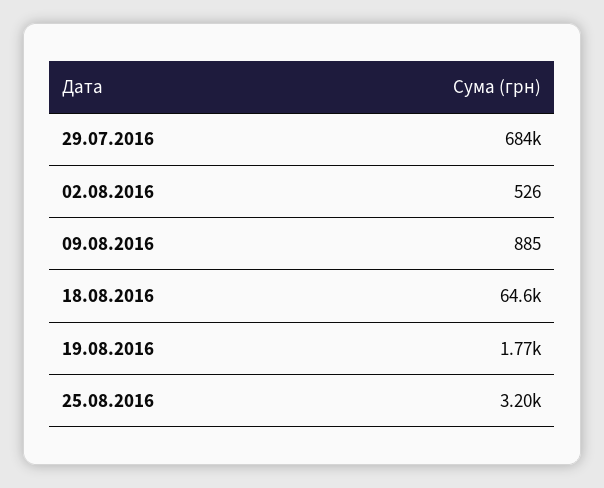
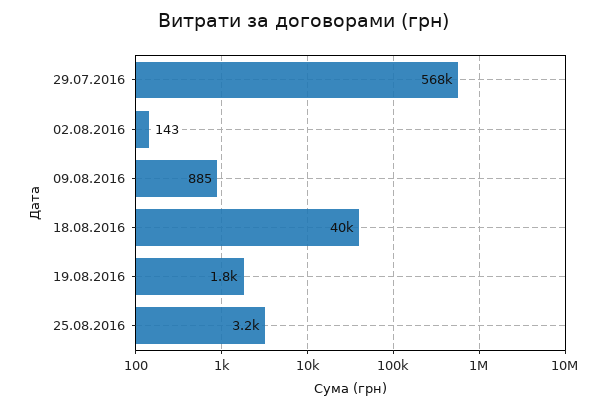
29.07.2016: 684000 -> 568000
02.08.2016: 526 -> 143
18.08.2016: 64600 -> 40000

